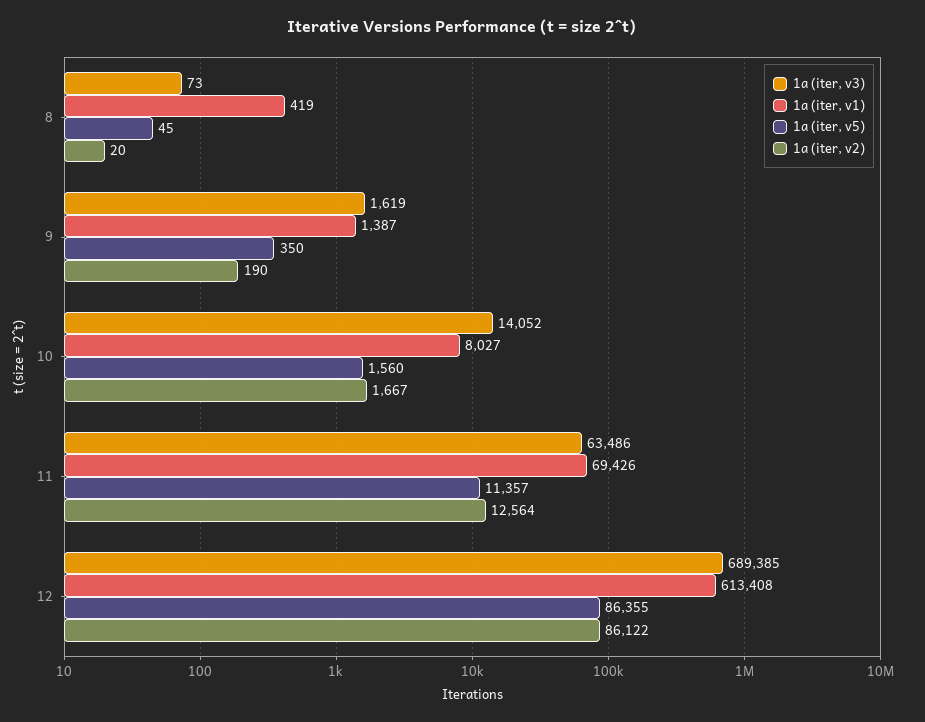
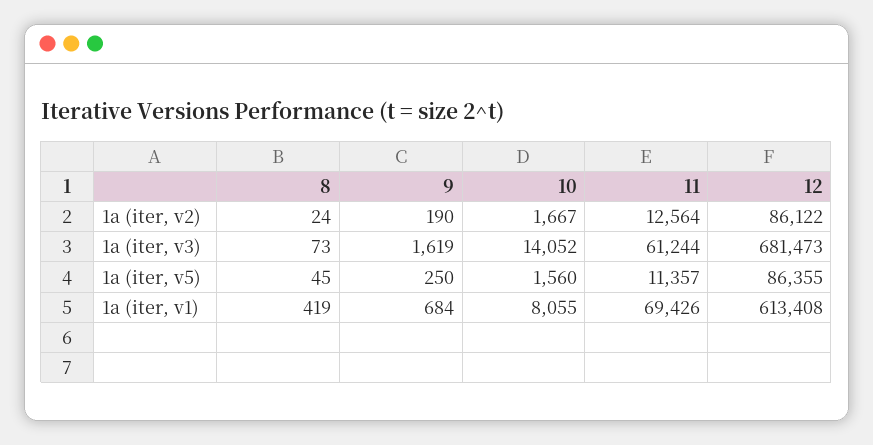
1a (iter, v2), 8: 20 -> 24
1a (iter, v1), 9: 1387 -> 684
1a (iter, v5), 9: 350 -> 250
1a (iter, v1), 10: 8027 -> 8055
1a (iter, v3), 11: 63486 -> 61244
1a (iter, v3), 12: 689385 -> 681473

